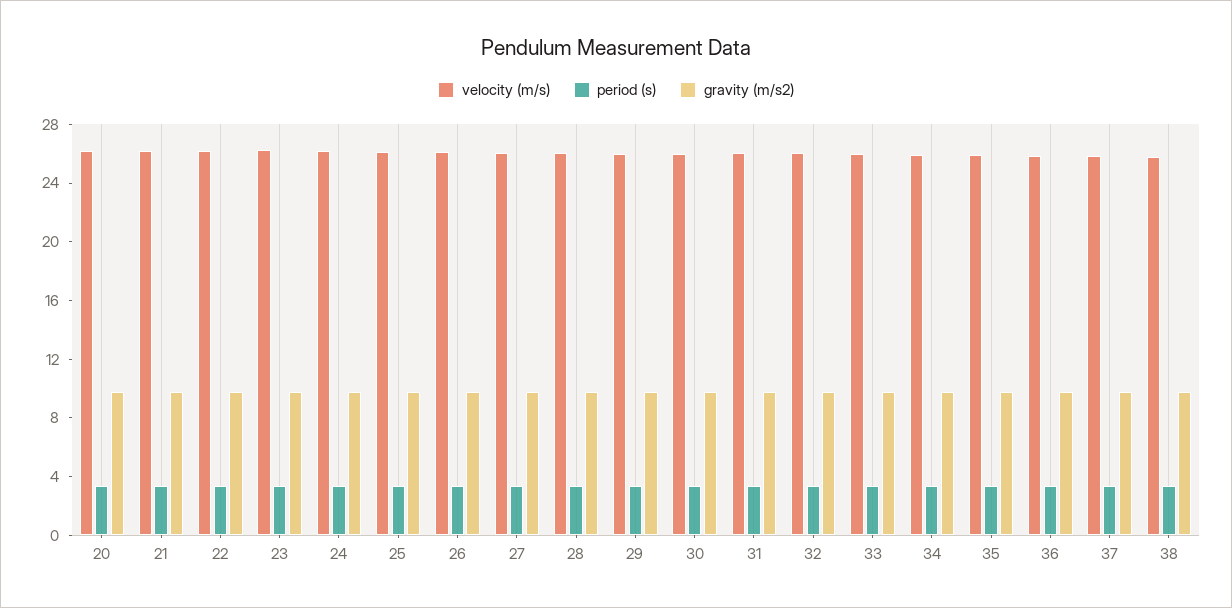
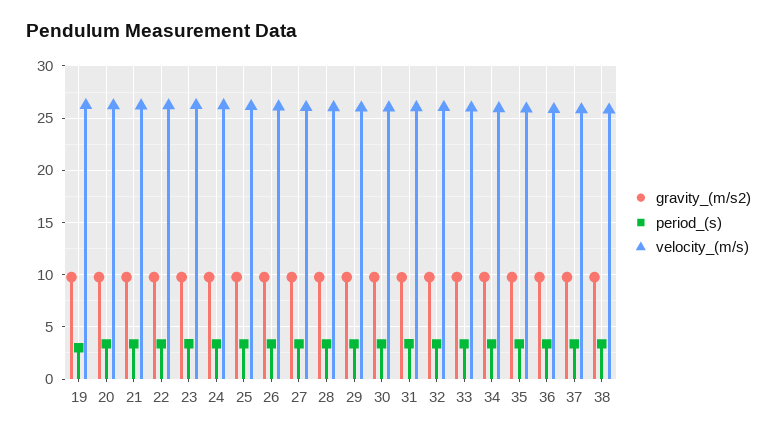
gravity (m/s2), 19: none -> 10
period (s), 19: none -> 3
velocity (m/s), 19: none -> 26

